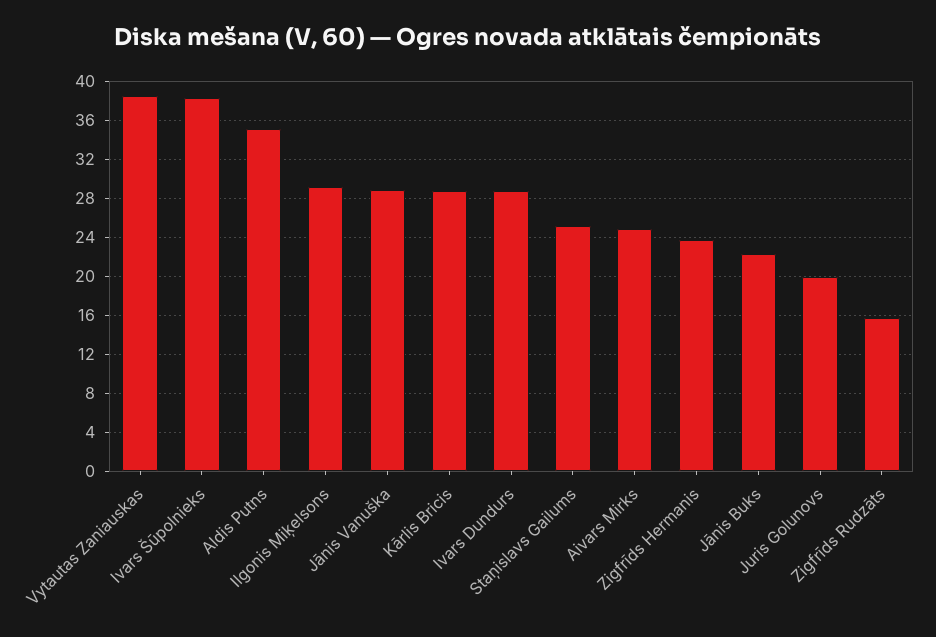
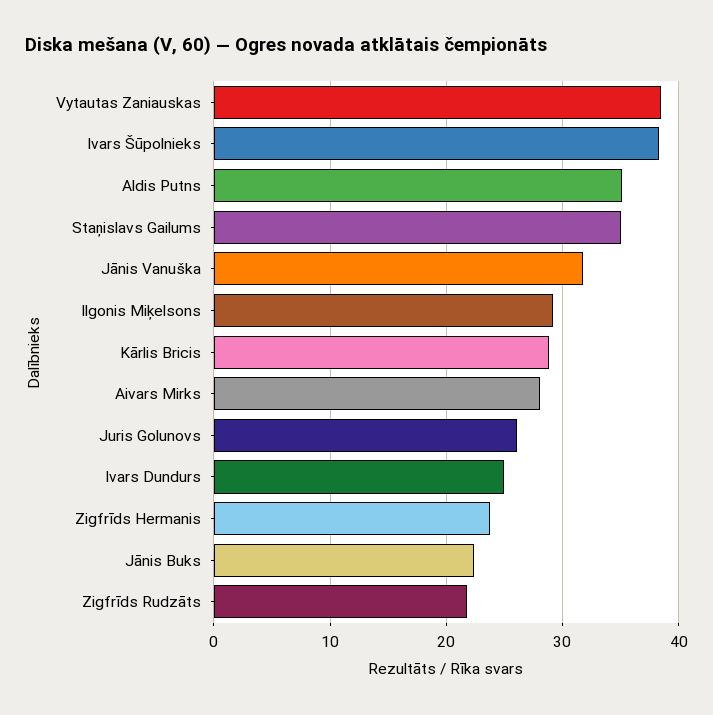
Jānis Vanuška: 29 -> 32
Ivars Dundurs: 29 -> 25
Staņislavs Gailums: 25 -> 35
Aivars Mirks: 25 -> 28
Juris Golunovs: 20 -> 26
Zigfrīds Rudzāts: 16 -> 22

